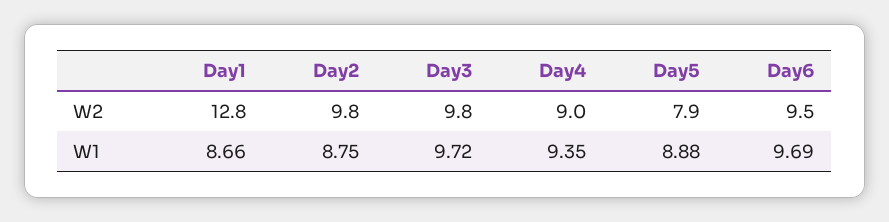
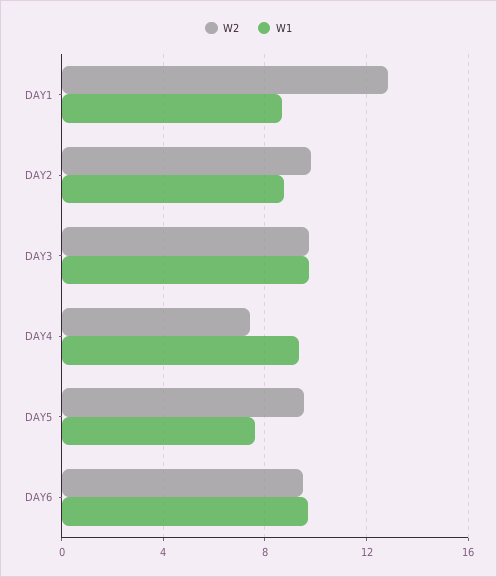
W2, Day4: 9 -> 7.5
W2, Day5: 7.9 -> 9.5
W1, Day5: 8.88 -> 7.5

